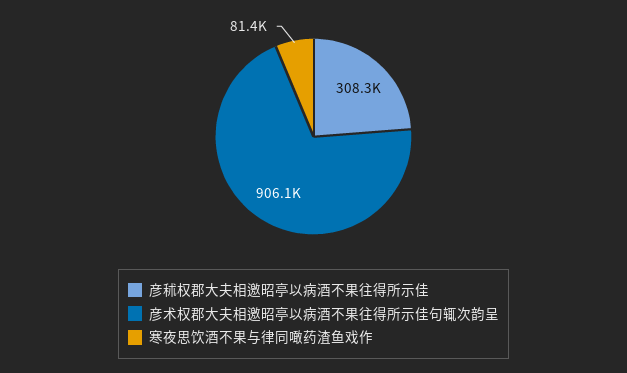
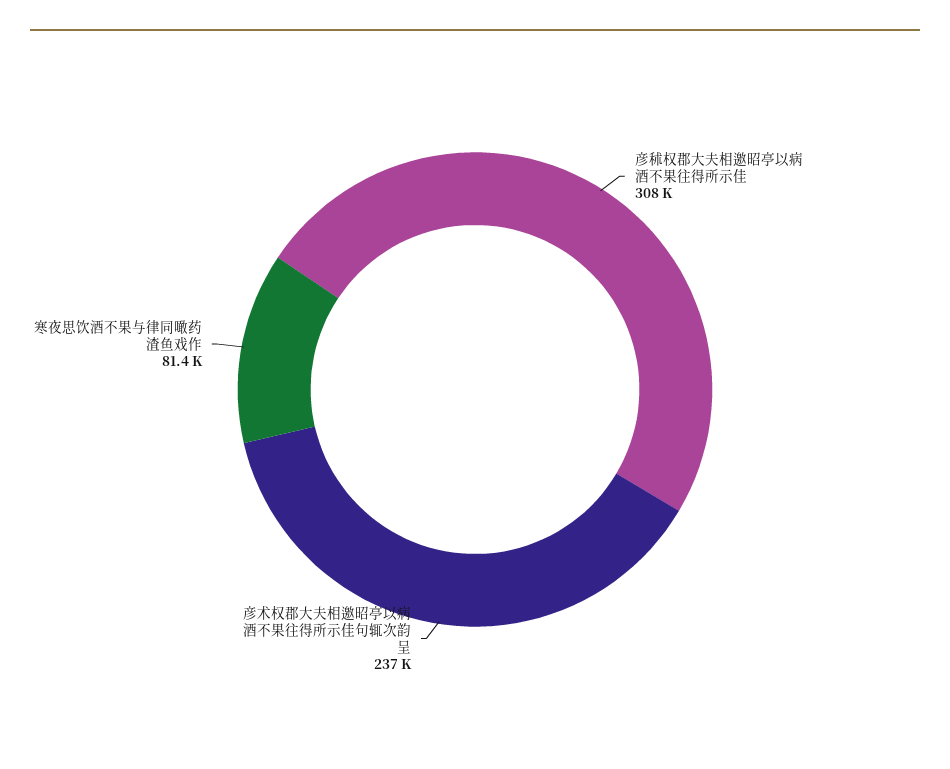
彦术权郡大夫相邀昭亭以病酒不果往得所示佳句辄次韵呈: 906100 -> 237000

